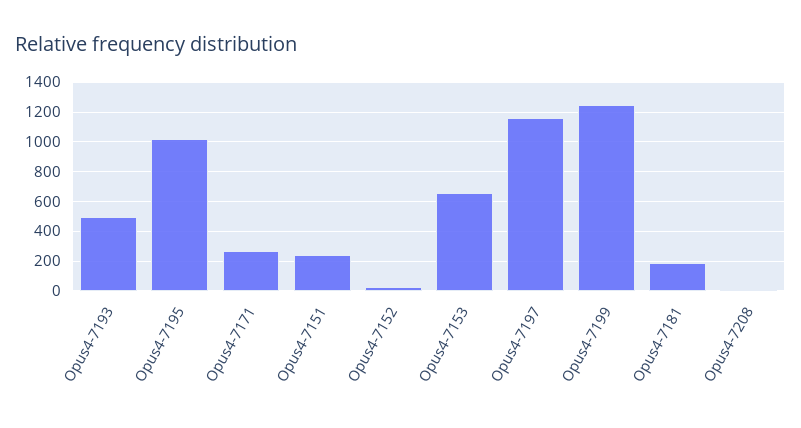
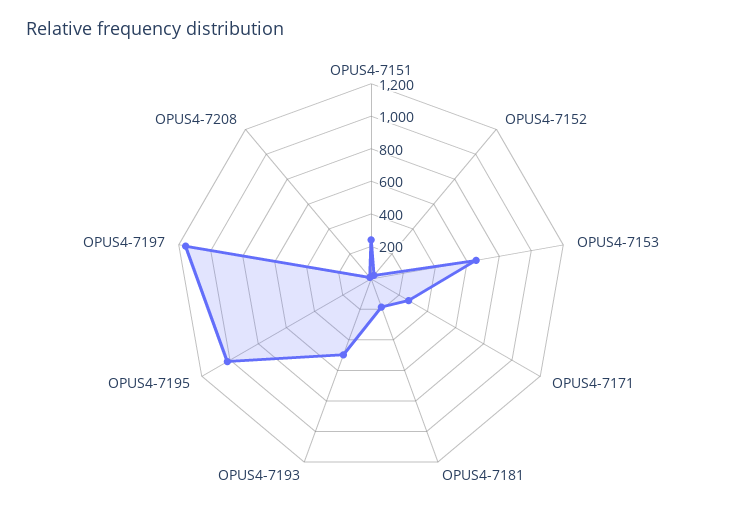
Opus4-7199: 1250 -> none

